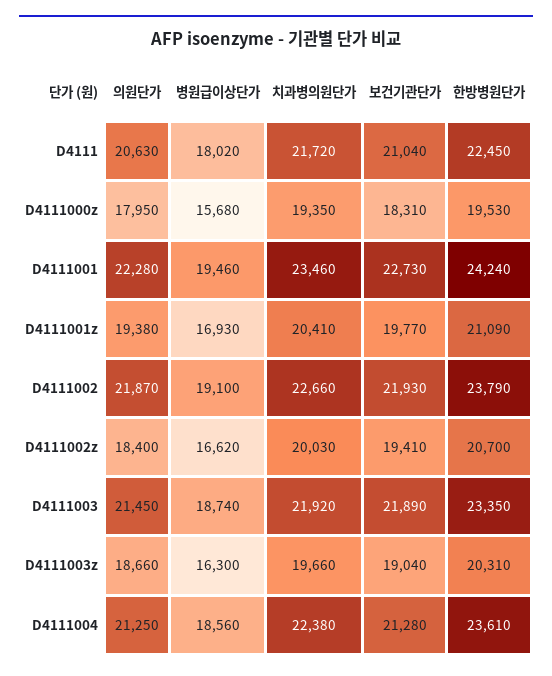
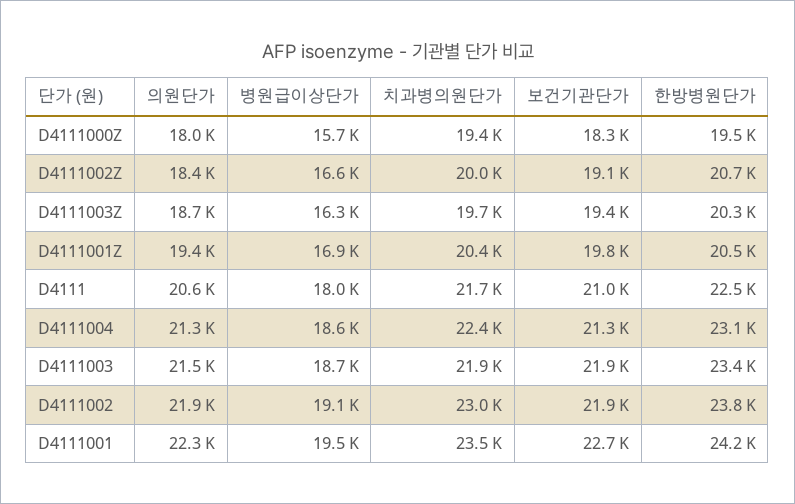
한방병원단가, D4111001z: 21090 -> 20500
치과병의원단가, D4111002: 22660 -> 23000
보건기관단가, D4111002z: 19410 -> 19100
보건기관단가, D4111003z: 19040 -> 19400
한방병원단가, D4111004: 23610 -> 23100

